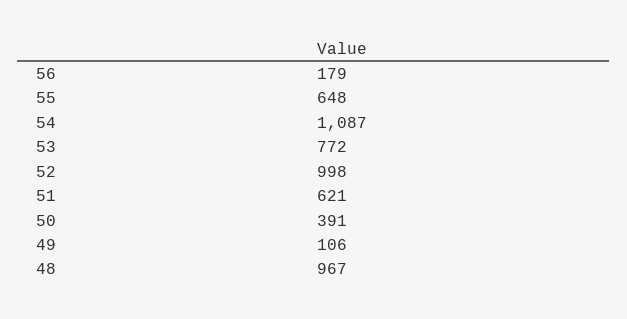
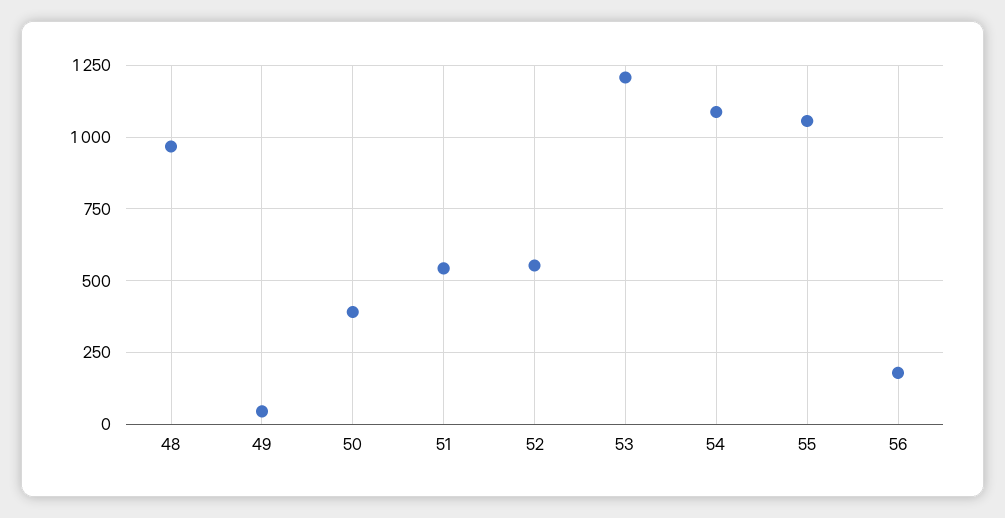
55: 648 -> 1050
53: 772 -> 1200
52: 998 -> 550
51: 621 -> 550
49: 106 -> 50

